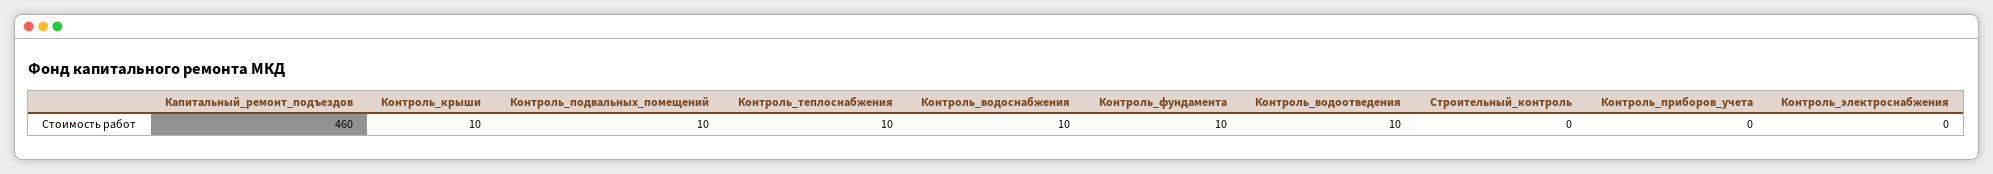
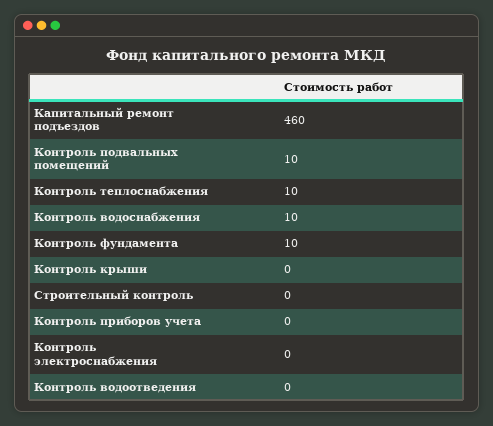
Контроль_крыши: 10 -> 0
Контроль_водоотведения: 10 -> 0

